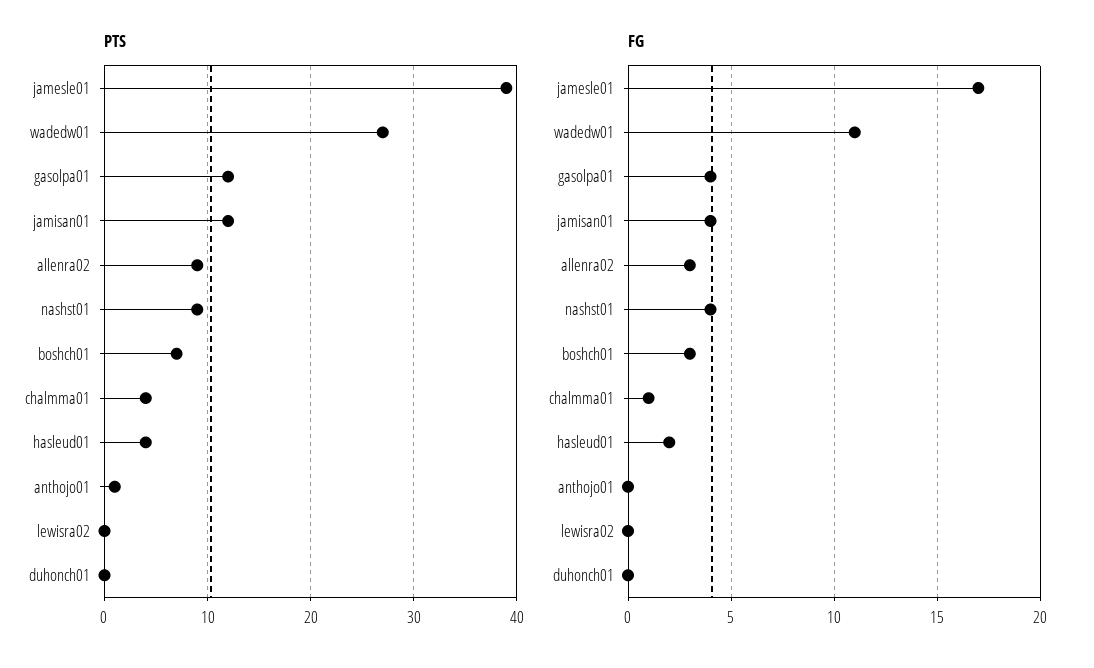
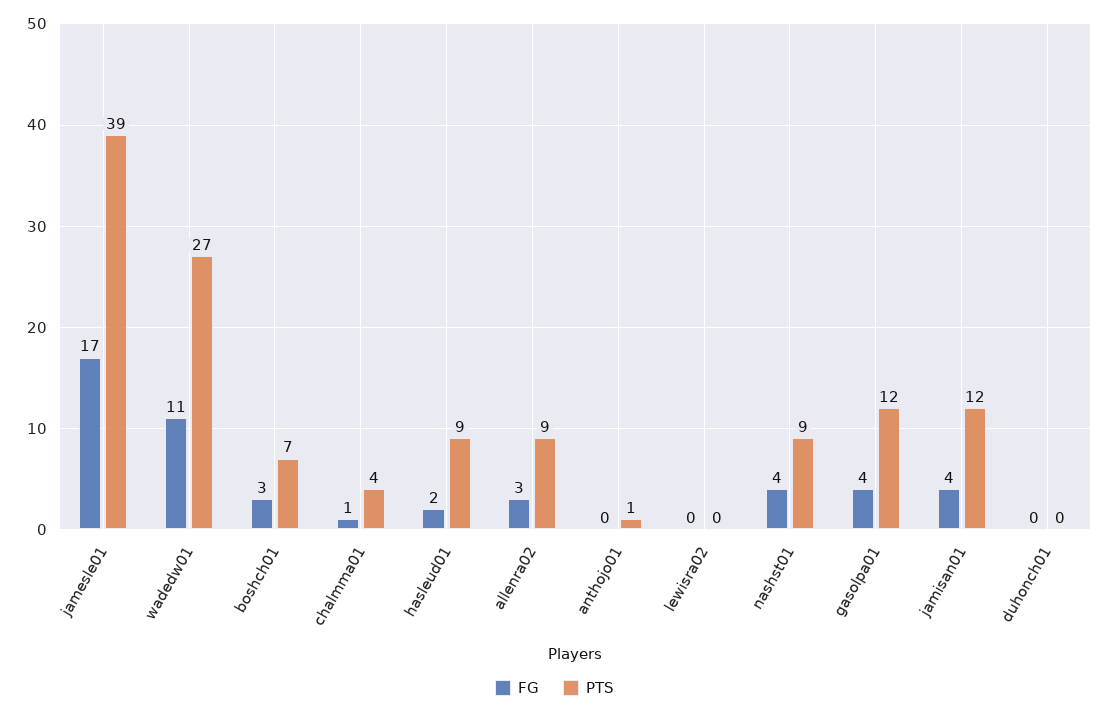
PTS, hasleud01: 4 -> 9

